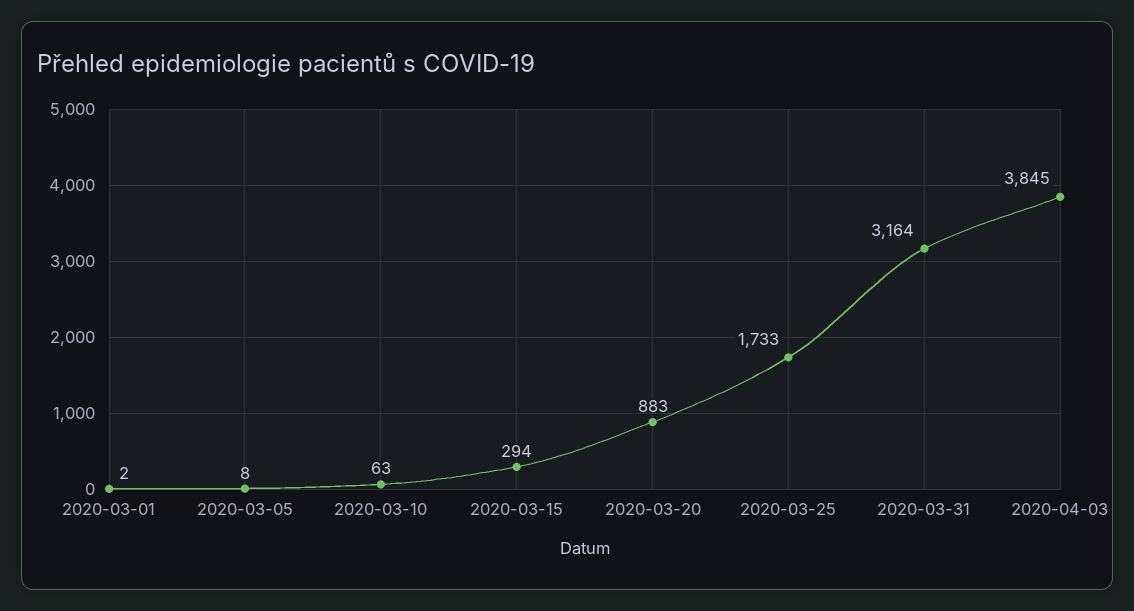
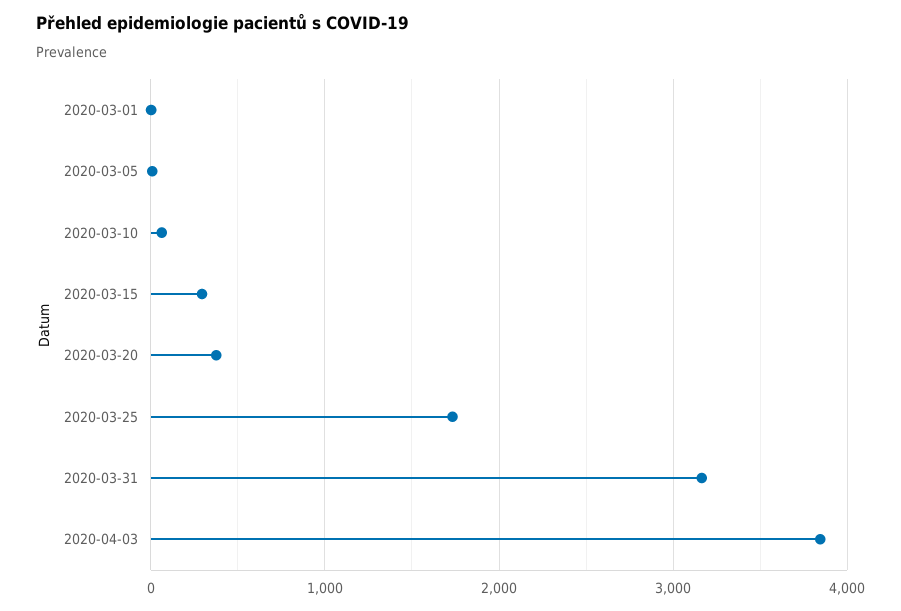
2020-03-20: 883 -> 400

